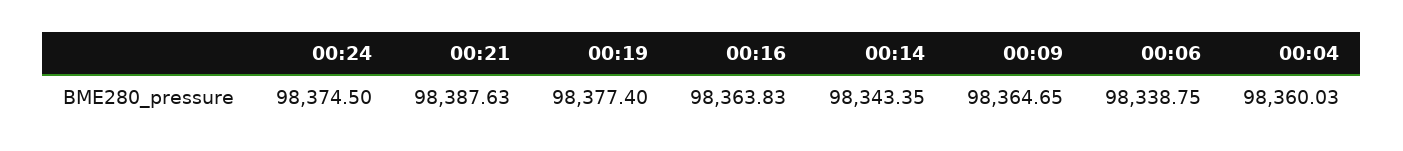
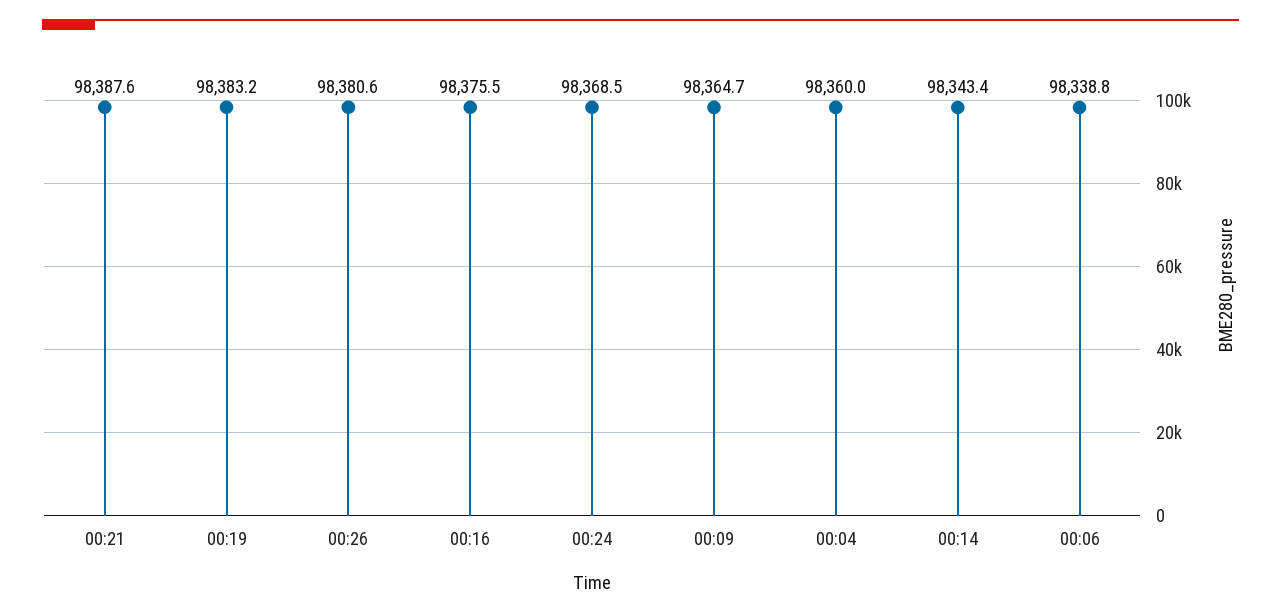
00:24: 98374.5 -> 98368.5
00:19: 98377.4 -> 98383.2
00:16: 98363.83 -> 98375.5
00:26: none -> 98380.6

